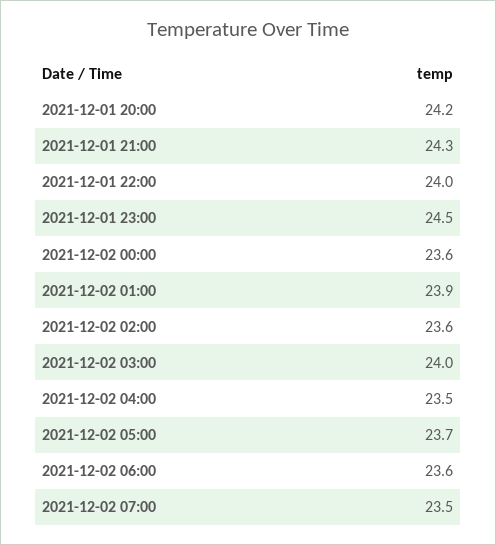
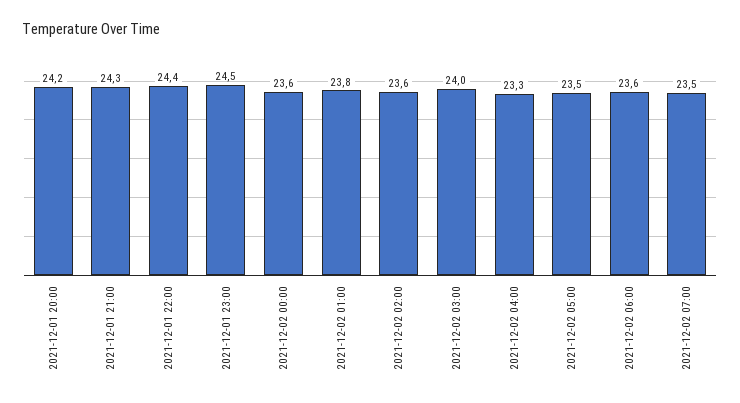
2021-12-01 22:00: 24 -> 24.4
2021-12-02 01:00: 23.9 -> 23.8
2021-12-02 04:00: 23.5 -> 23.3
2021-12-02 05:00: 23.7 -> 23.5

